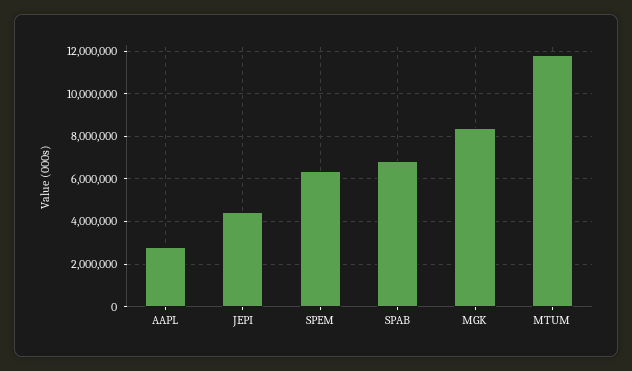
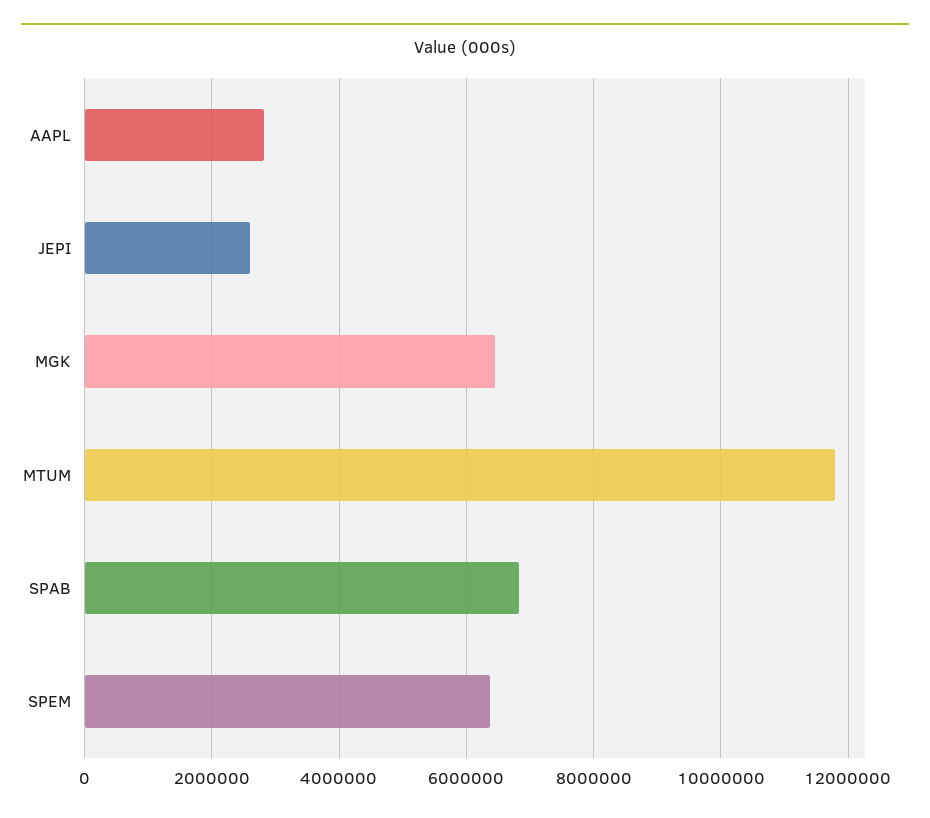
JEPI: 4500000 -> 2600000
MGK: 8500000 -> 6400000

